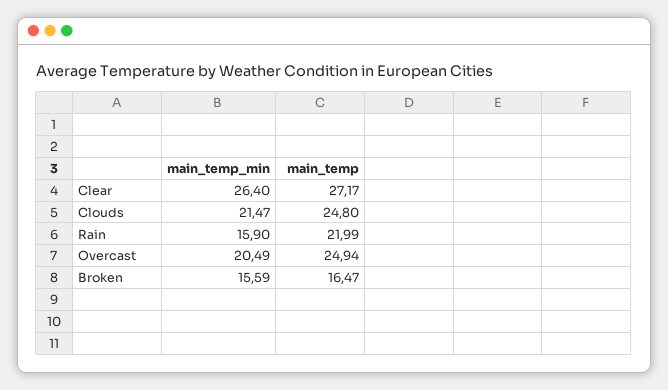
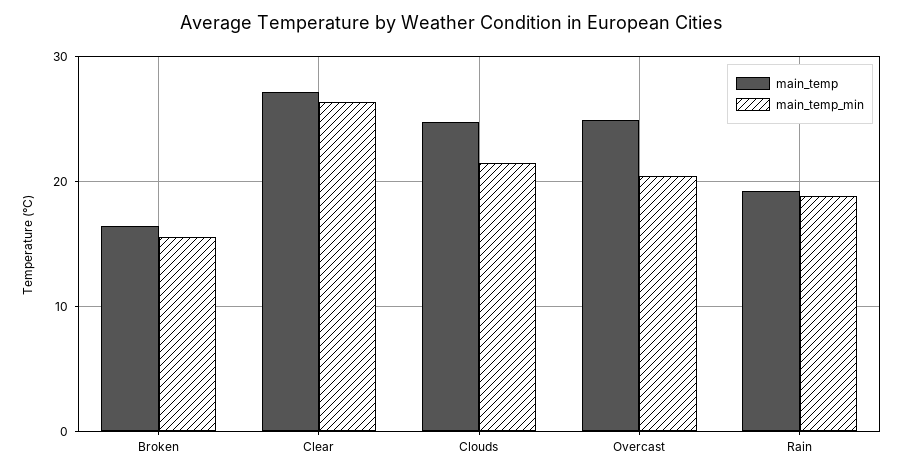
main_temp_min, Rain: 15.9 -> 19
main_temp, Rain: 21.99 -> 19

